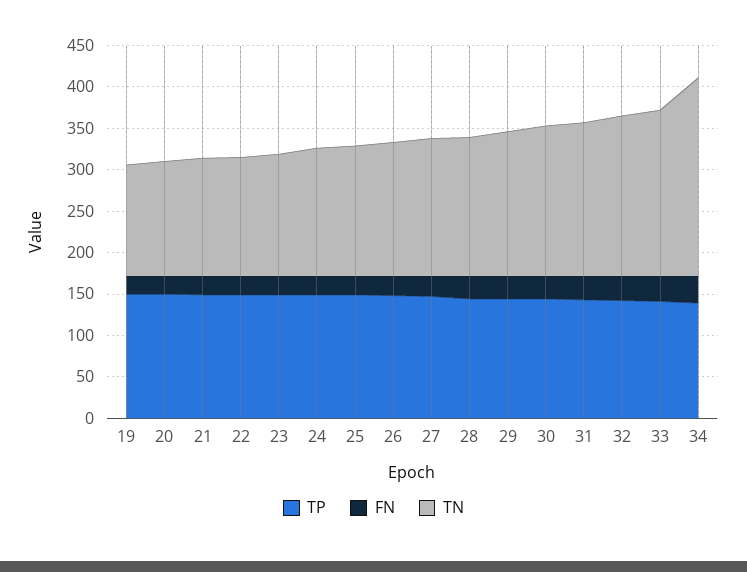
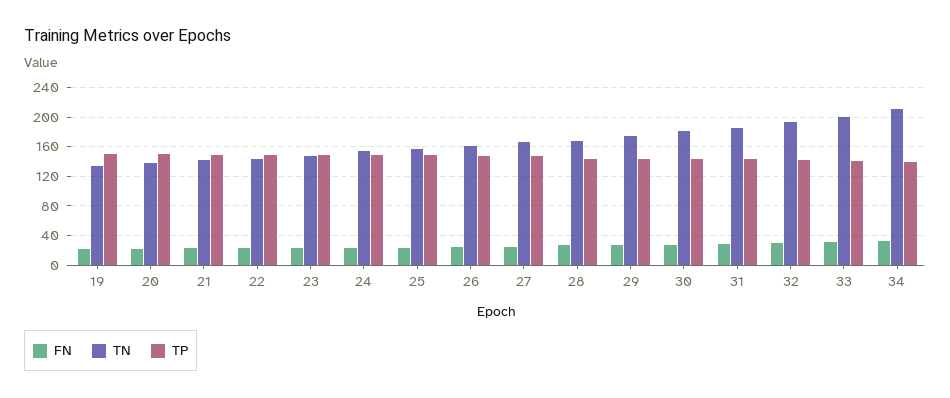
TN, 34: 240 -> 210

